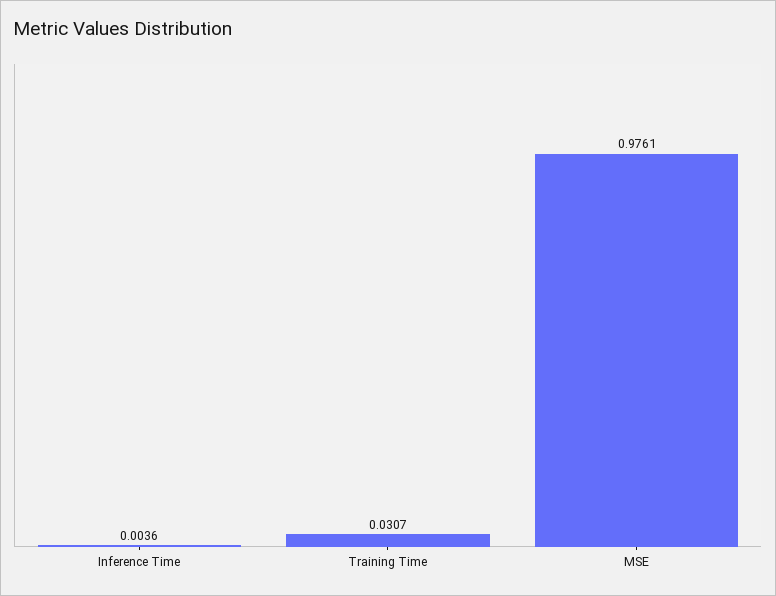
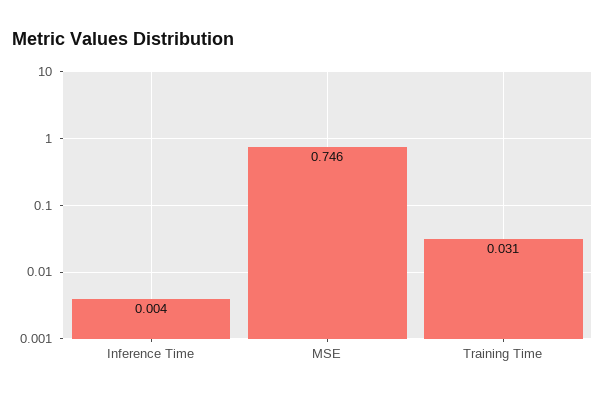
MSE: 0.9761 -> 0.746

